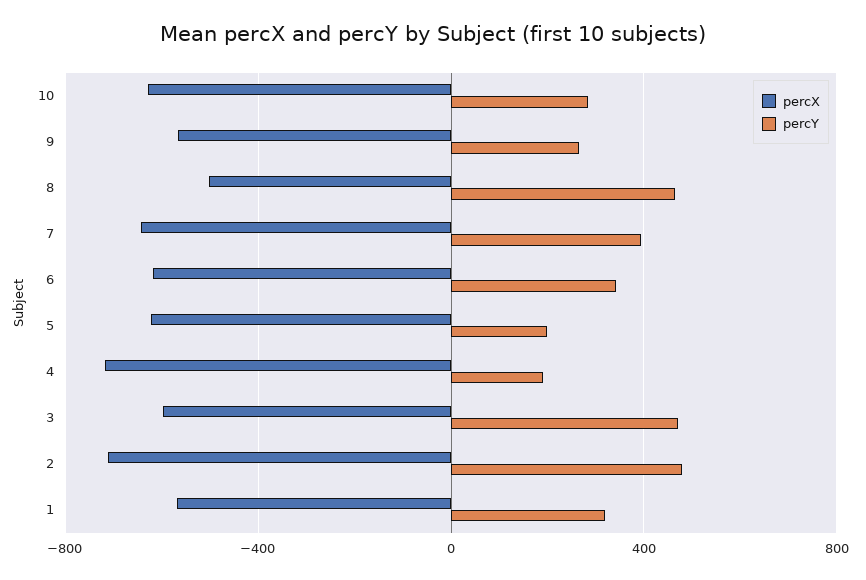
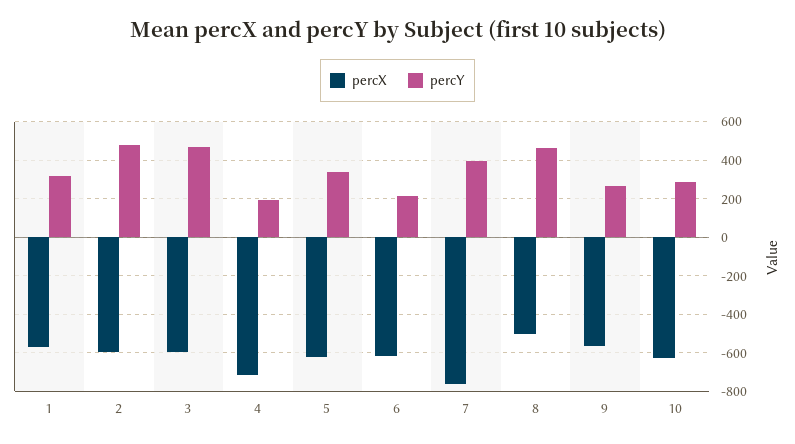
percX, 7: -650 -> -750
percY, 6: 350 -> 200
percY, 5: 200 -> 350
percX, 2: -700 -> -600

